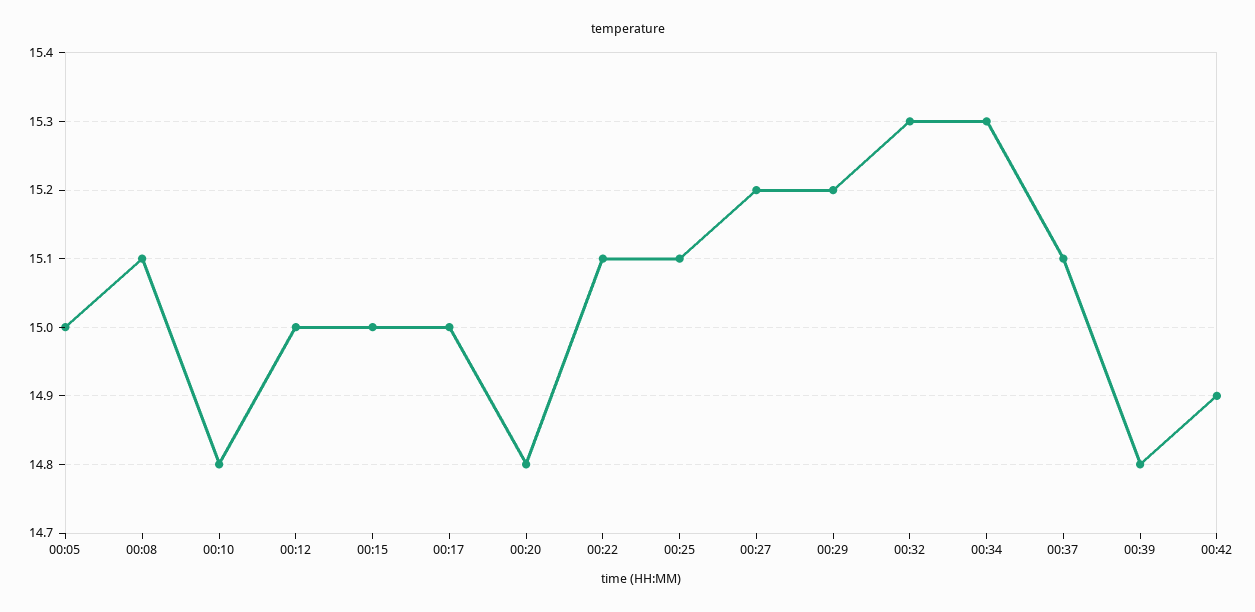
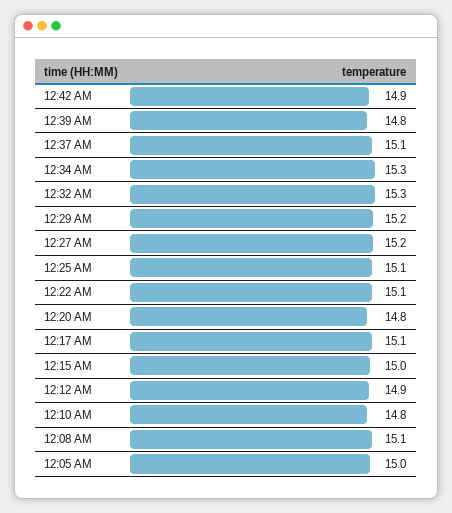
00:12: 15 -> 14.9
00:17: 15 -> 15.1

